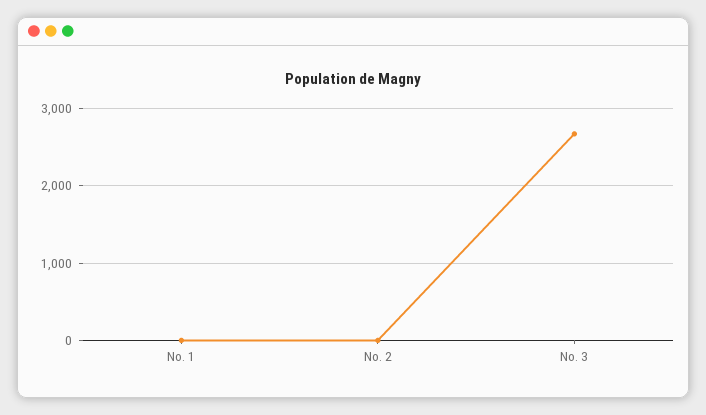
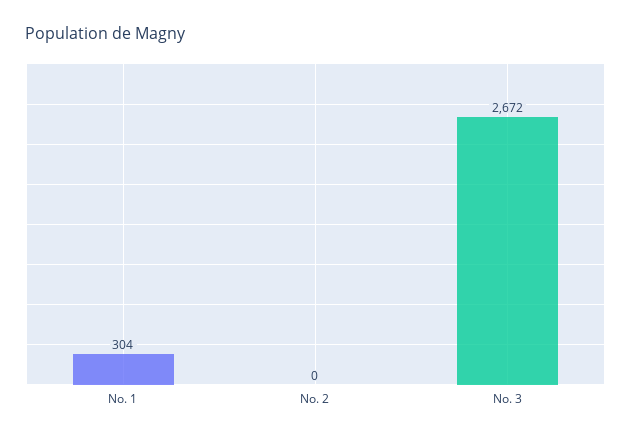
No. 1: 0 -> 304

